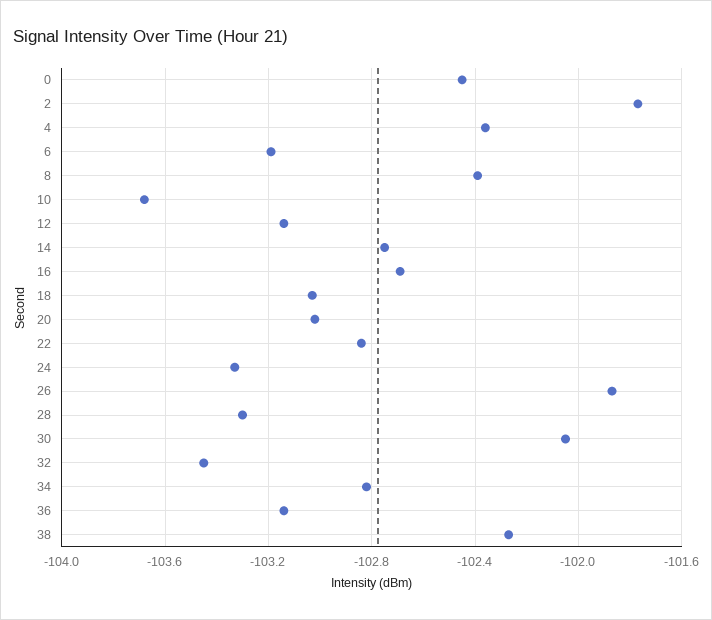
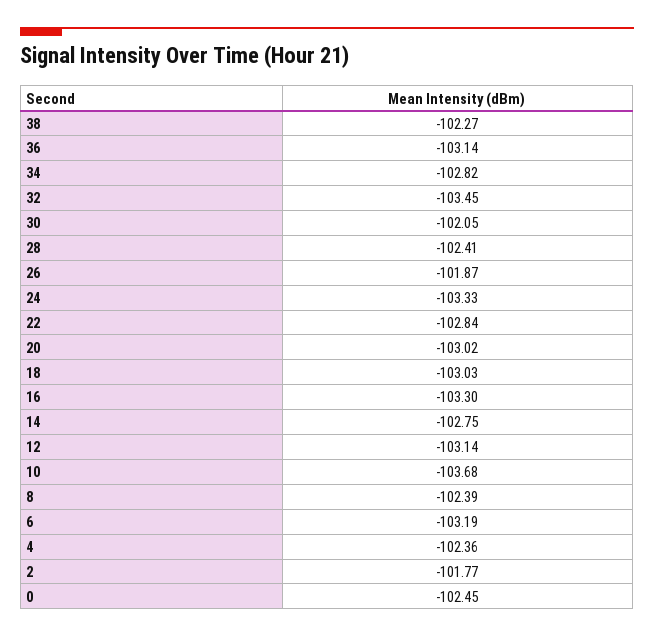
16: -102.7 -> -103.3
28: -103.3 -> -102.41

